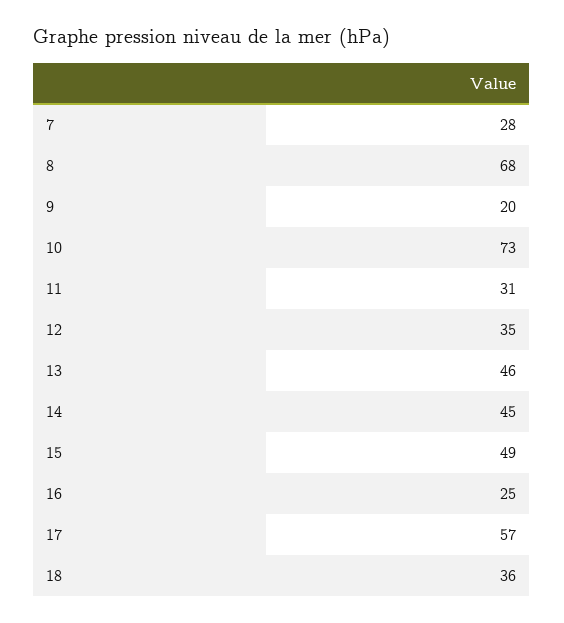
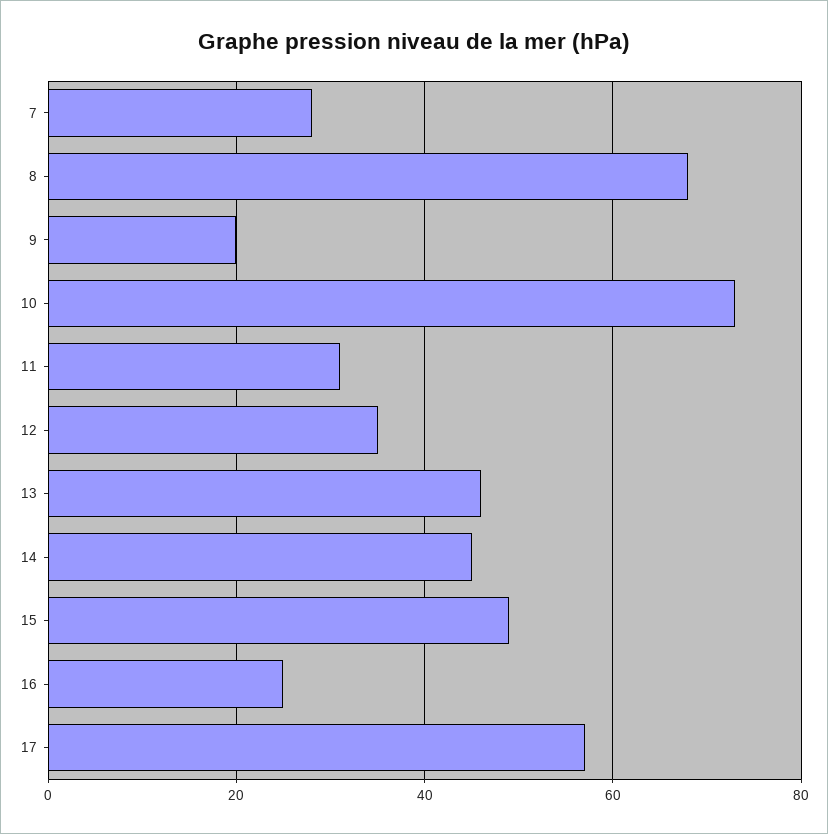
18: 36 -> none

